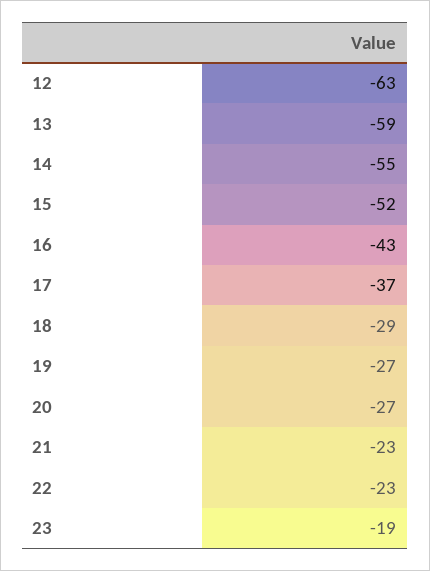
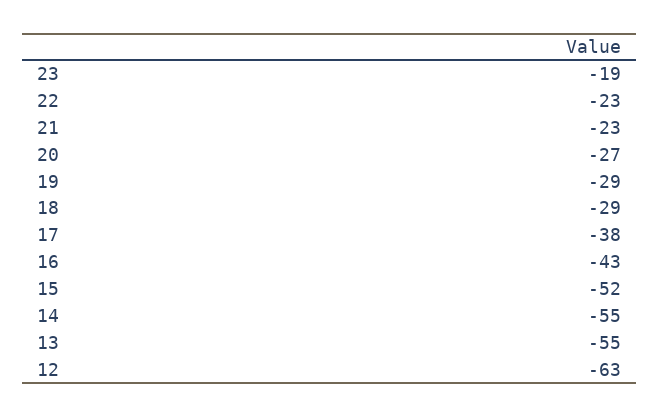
13: -59 -> -55
17: -37 -> -38
19: -27 -> -29

